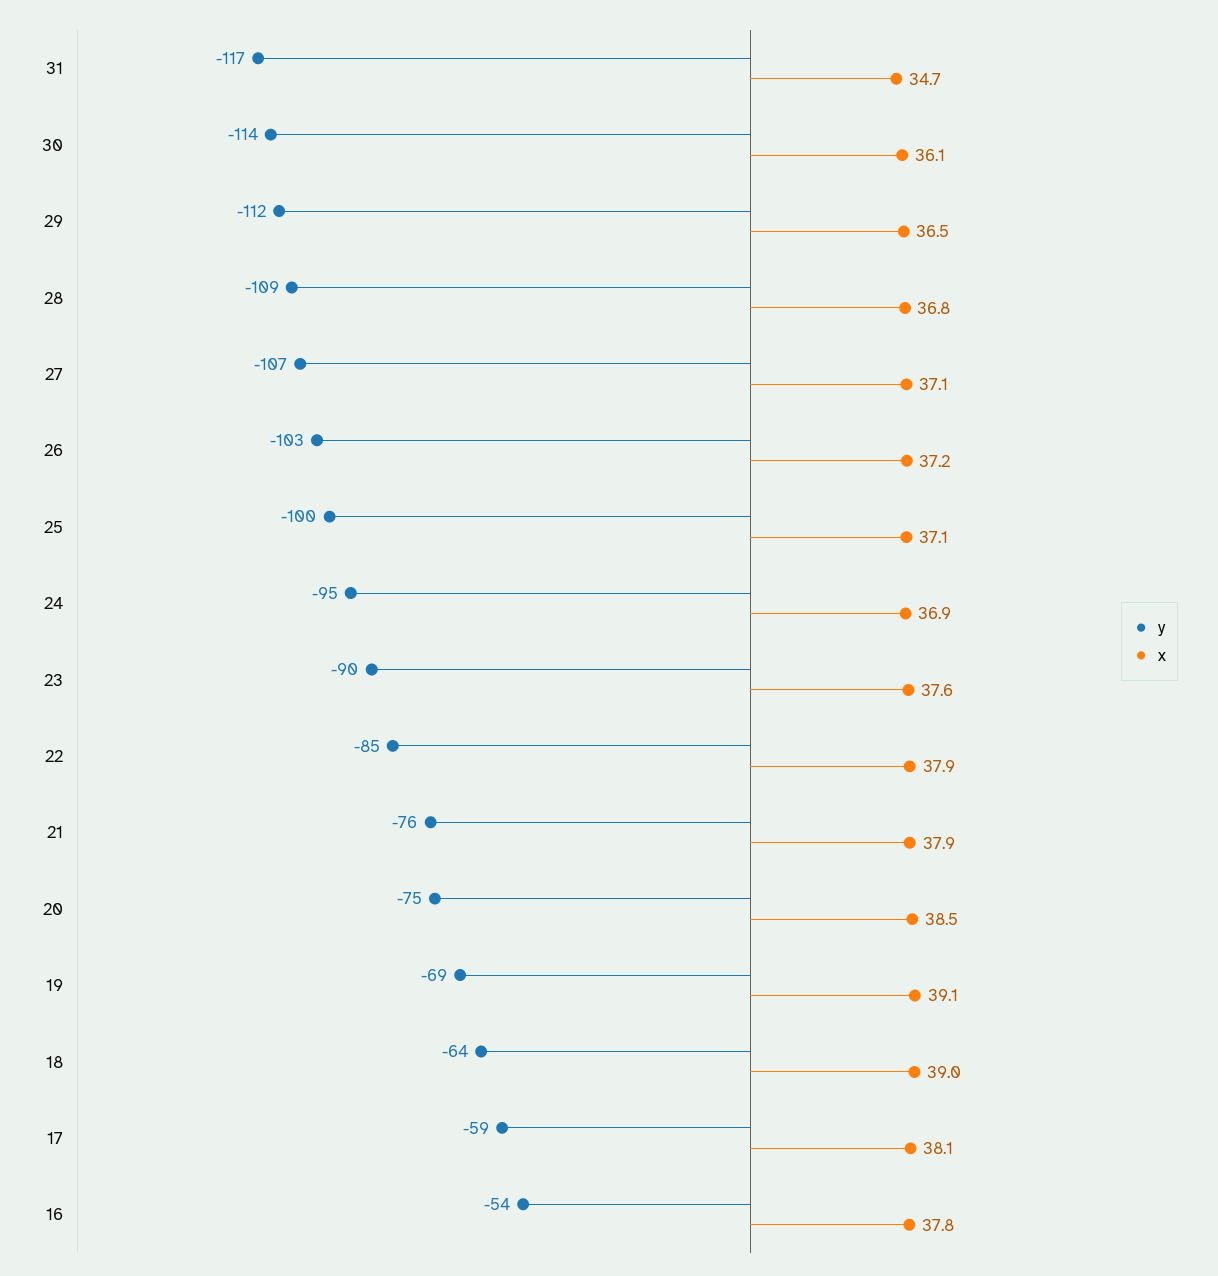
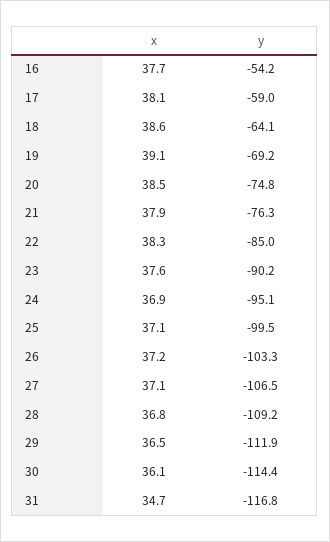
x, 22: 37.9 -> 38.3
x, 18: 39 -> 38.6
x, 16: 37.8 -> 37.7

